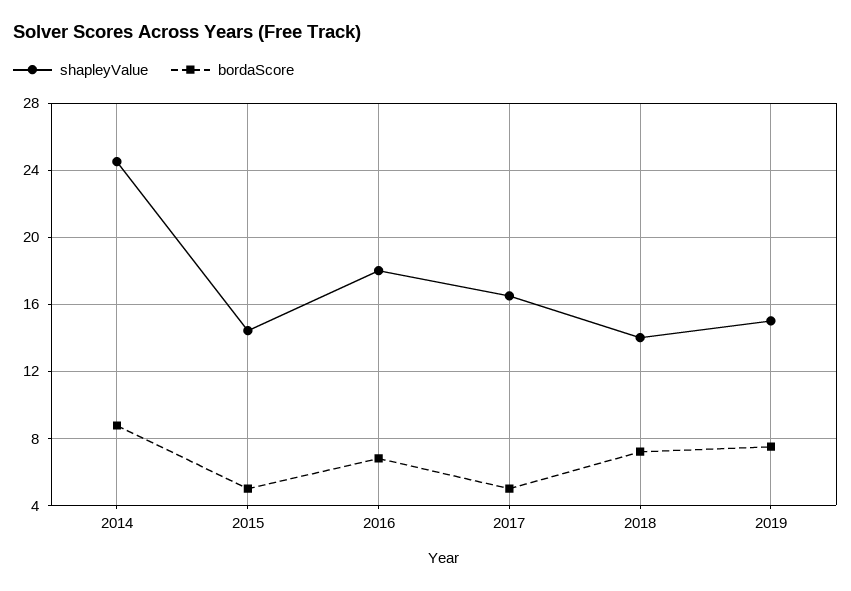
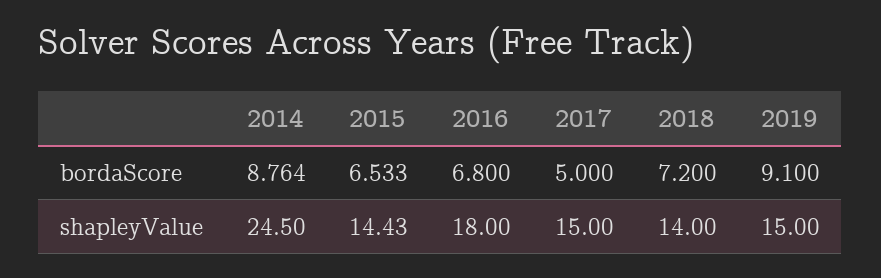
bordaScore, 2015: 5 -> 6.533
shapleyValue, 2017: 16.5 -> 15
bordaScore, 2019: 7.5 -> 9.1

